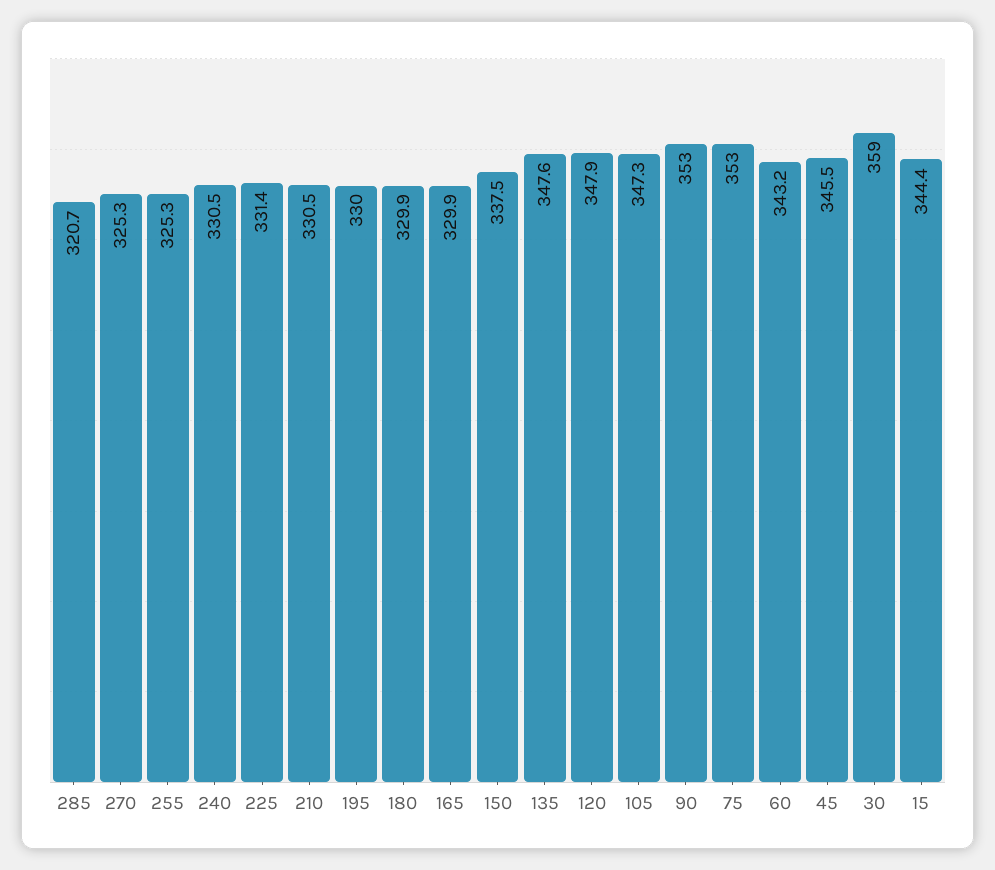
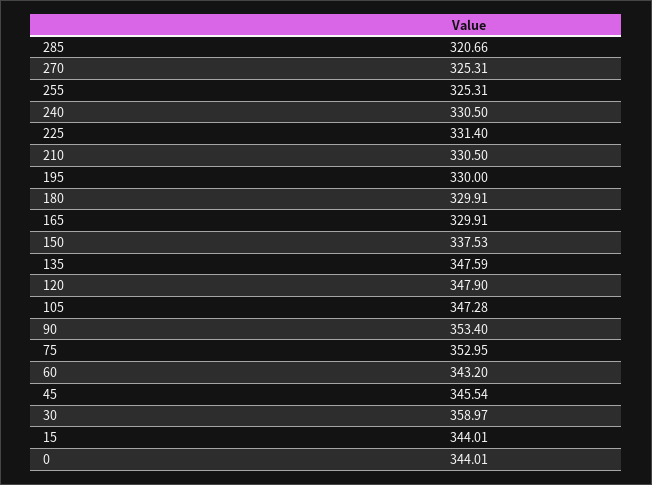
90: 353 -> 353.4
15: 344.4 -> 344.01
0: none -> 344.01

